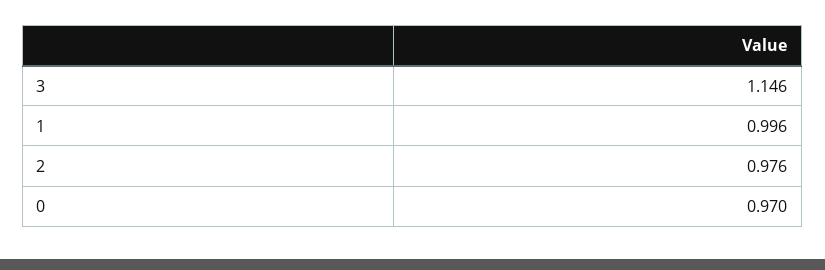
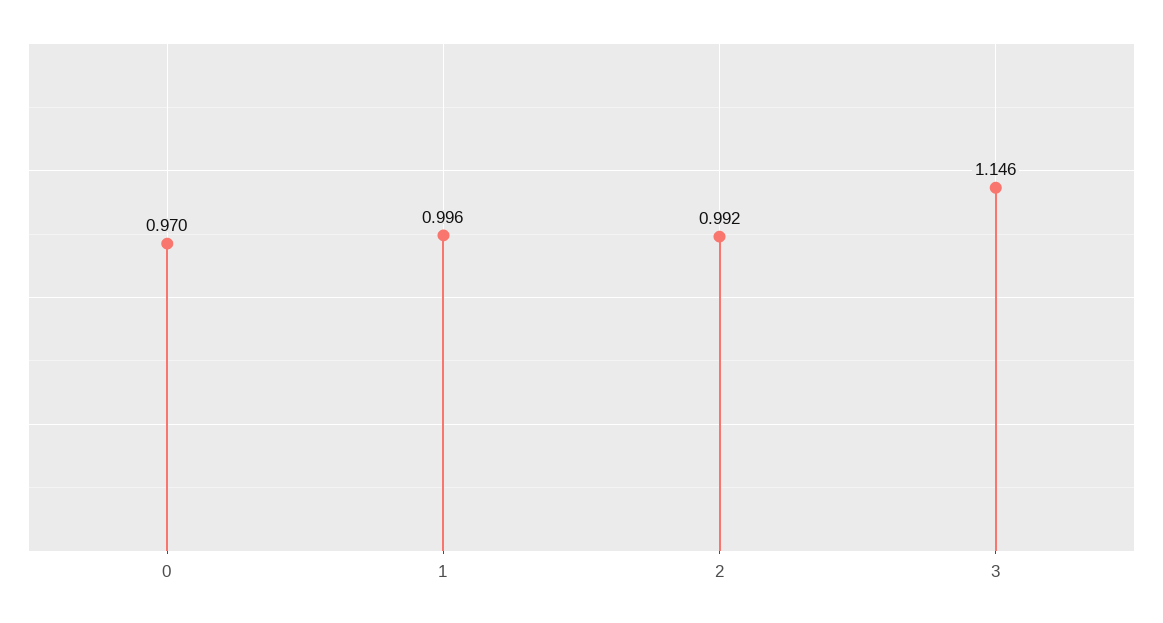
2: 0.976 -> 0.992

